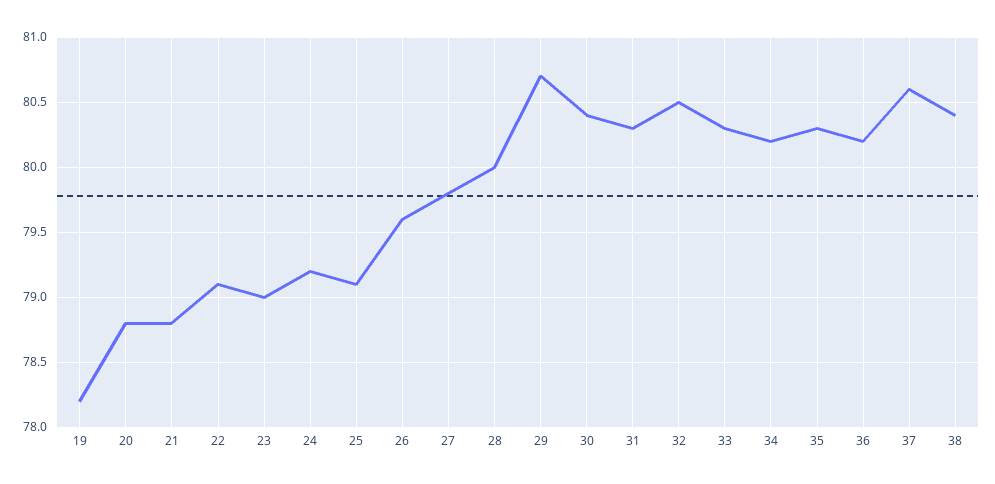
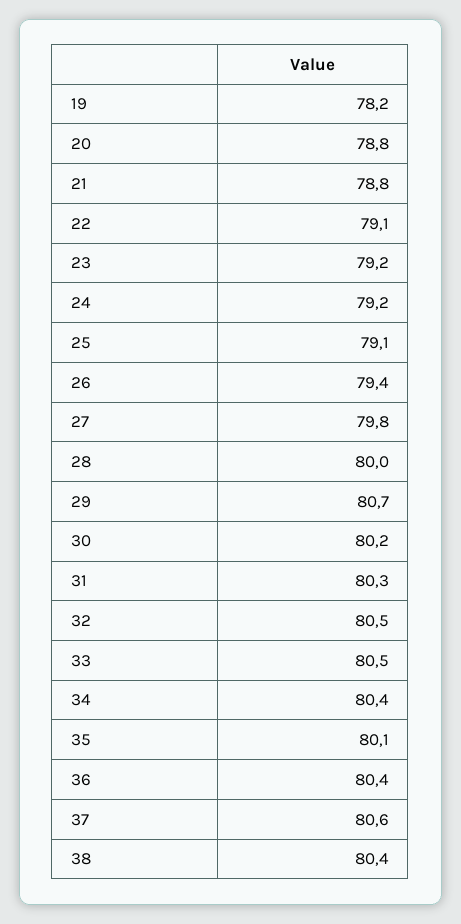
23: 79 -> 79.2
26: 79.6 -> 79.4
30: 80.4 -> 80.2
33: 80.3 -> 80.5
34: 80.2 -> 80.4
35: 80.3 -> 80.1
36: 80.2 -> 80.4

